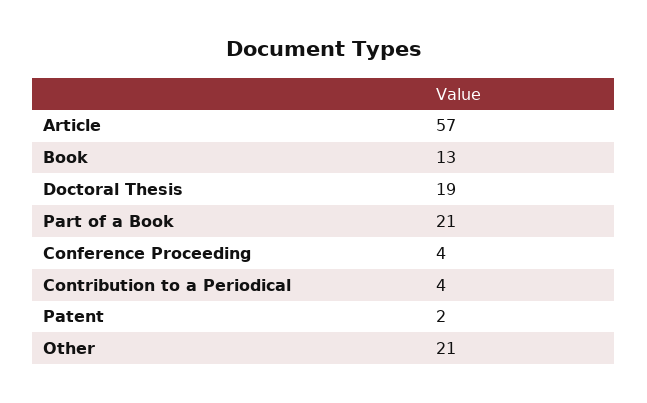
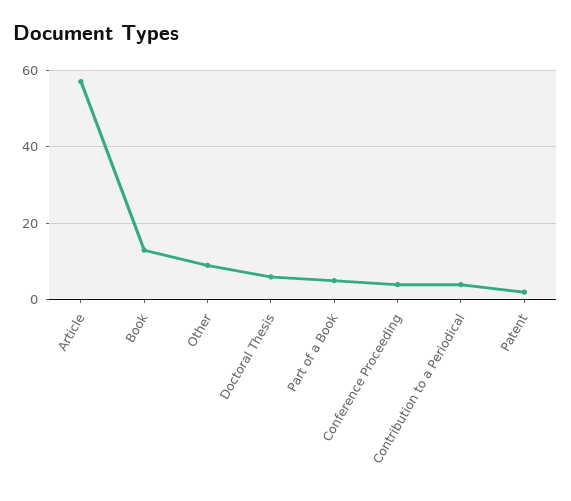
Doctoral Thesis: 19 -> 5
Part of a Book: 21 -> 5
Other: 21 -> 10

